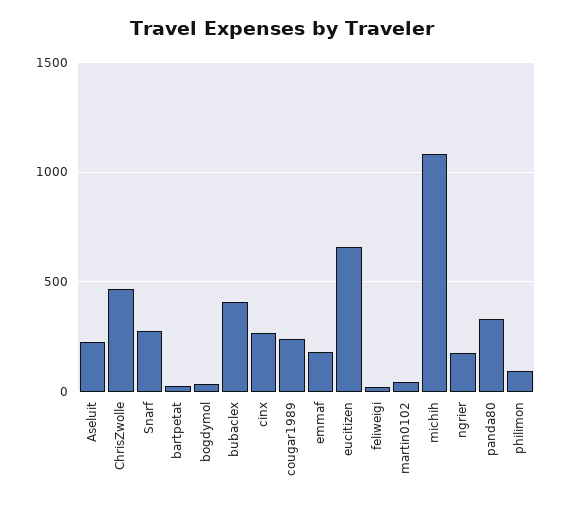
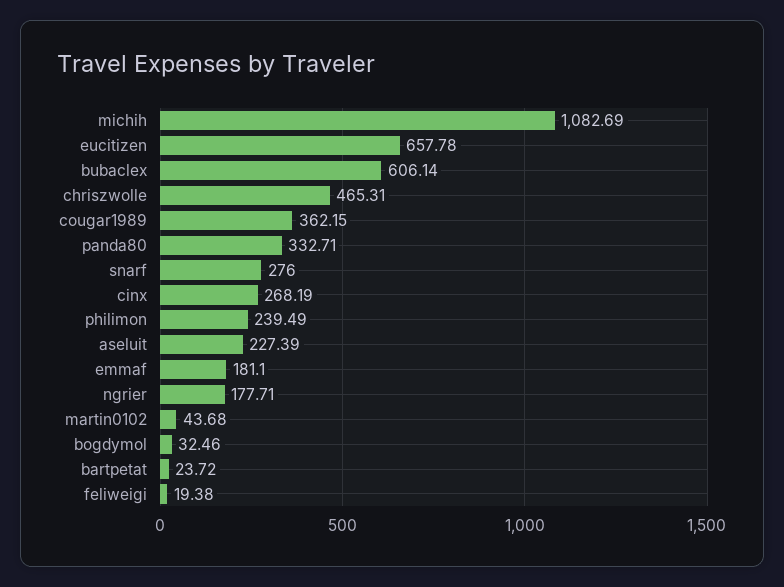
bubaclex: 400 -> 606.14
cougar1989: 250 -> 362.15
philimon: 100 -> 239.49

